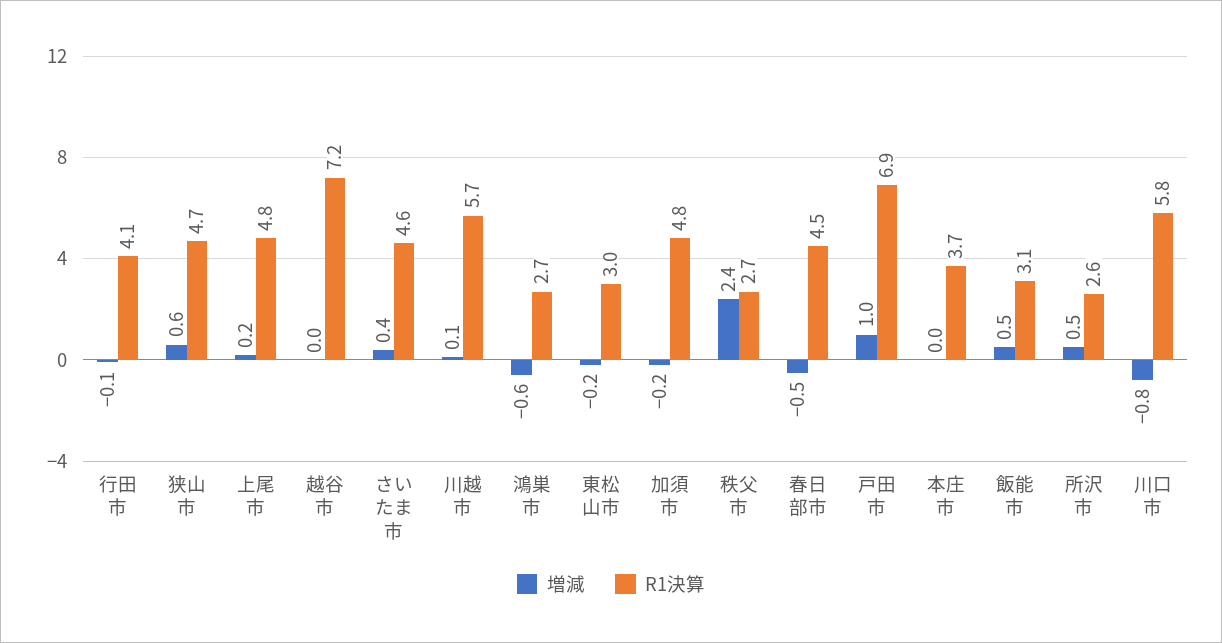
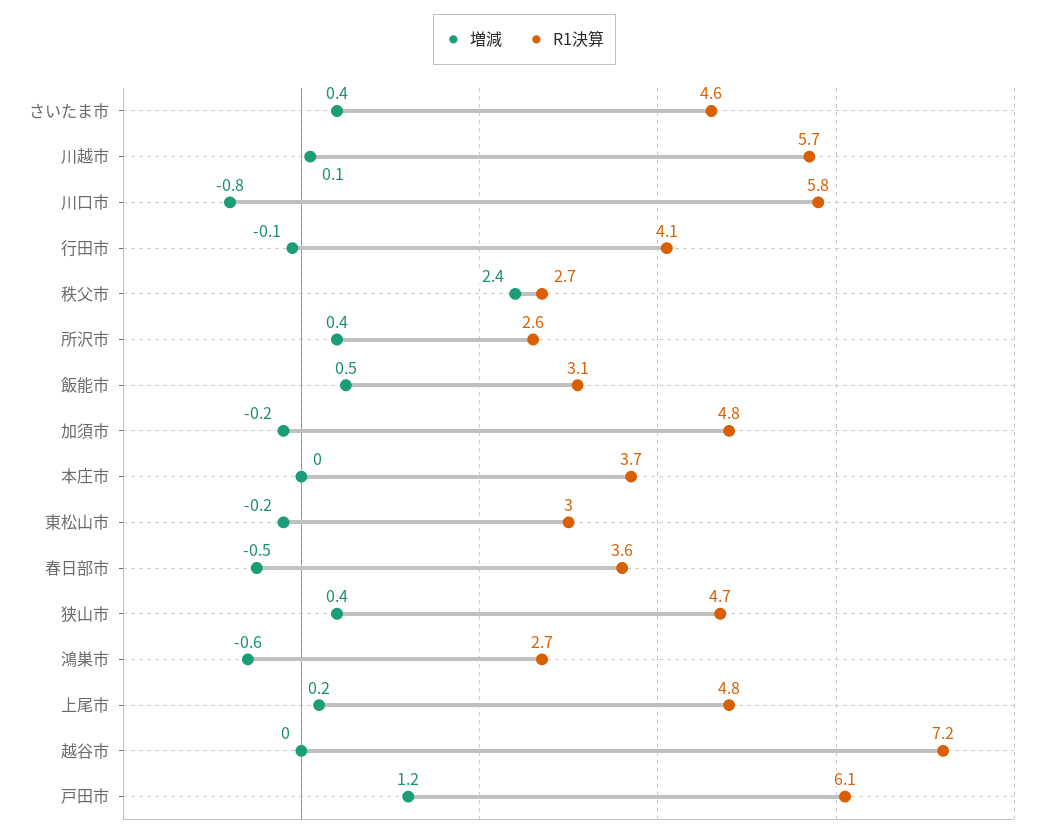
増減, 狭山市: 0.6 -> 0.4
R1決算, 春日部市: 4.5 -> 3.6
増減, 戸田市: 1 -> 1.2
R1決算, 戸田市: 6.9 -> 6.1
増減, 所沢市: 0.5 -> 0.4

